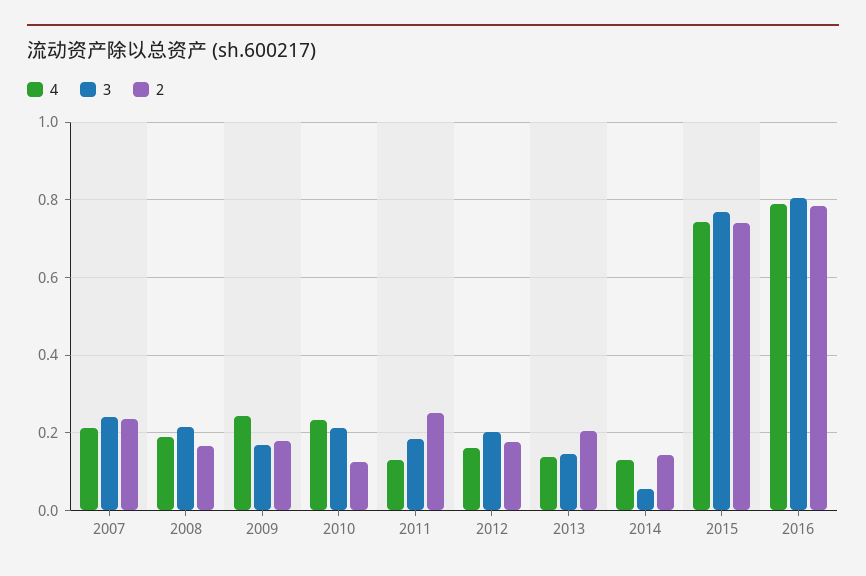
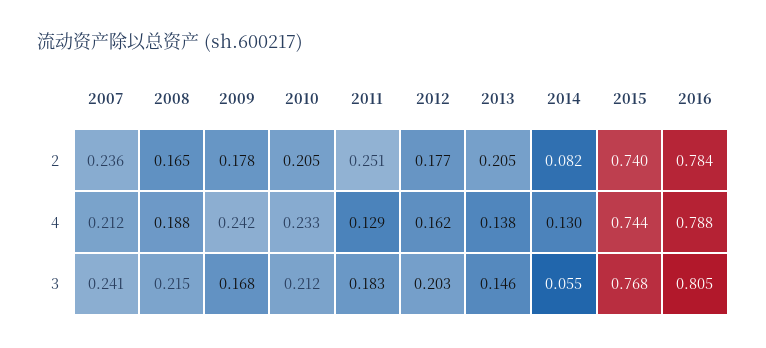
2, 2010: 0.12 -> 0.205
2, 2014: 0.14 -> 0.082

